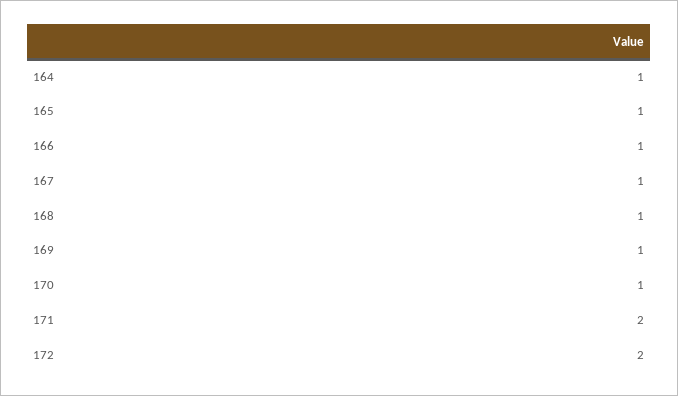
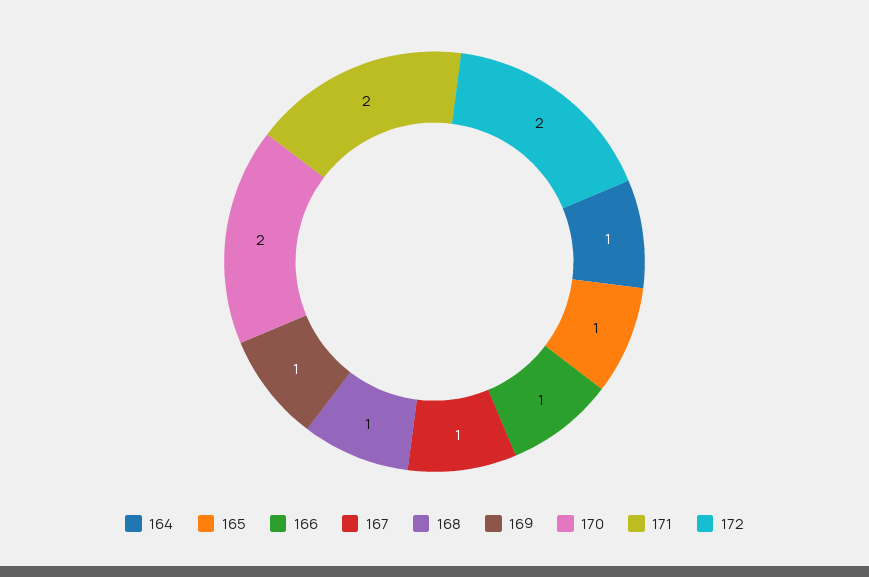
170: 1 -> 2

